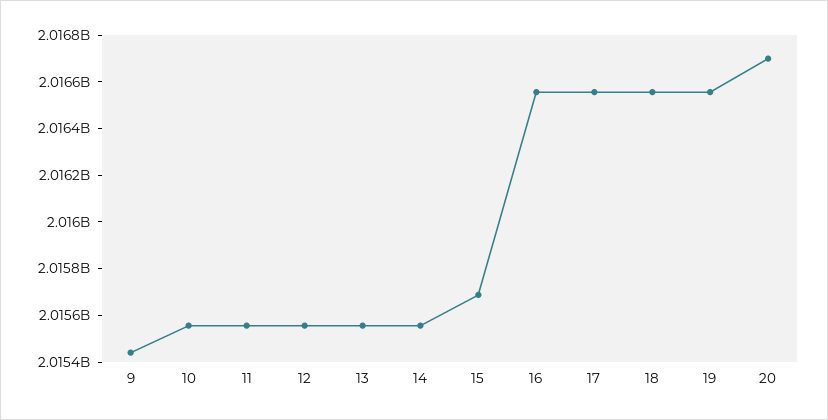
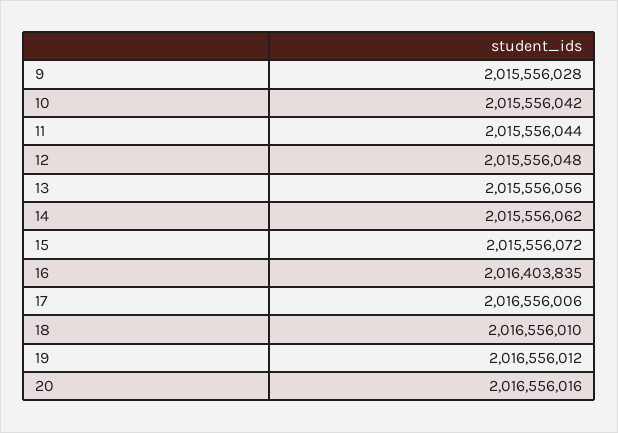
9: 2015450000 -> 2015556028
15: 2015700000 -> 2015556072
16: 2016550000 -> 2016403835
20: 2016700000 -> 2016556016

